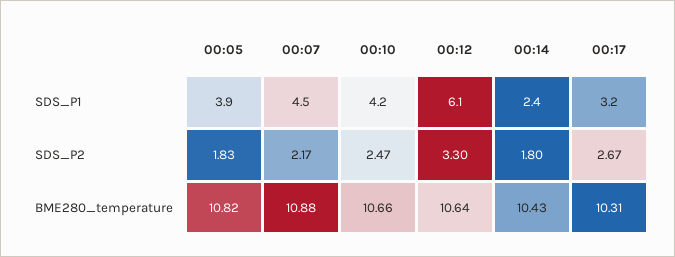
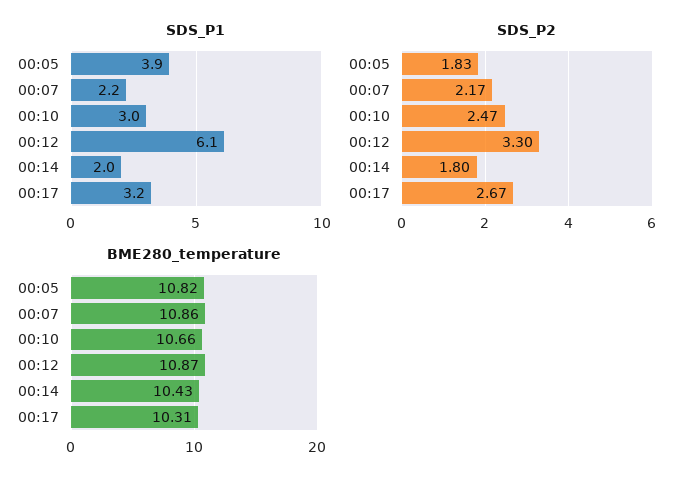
SDS_P1, 00:07: 4.5 -> 2.2
SDS_P1, 00:10: 4.2 -> 3
SDS_P1, 00:14: 2.4 -> 2
BME280_temperature, 00:07: 10.88 -> 10.86
BME280_temperature, 00:12: 10.64 -> 10.87

